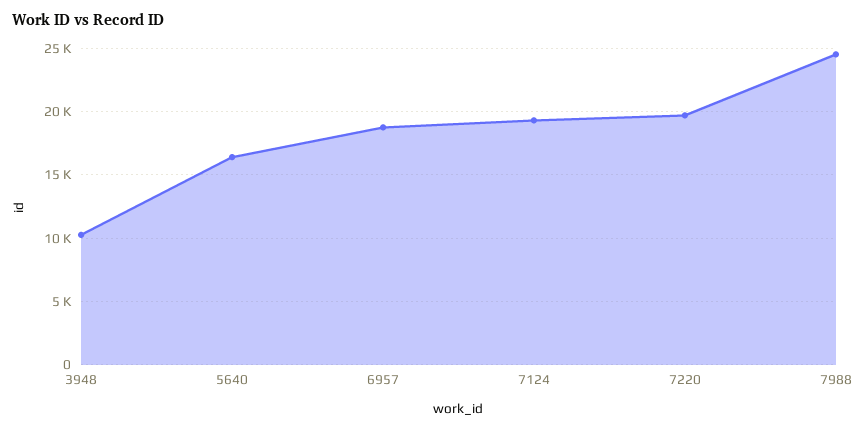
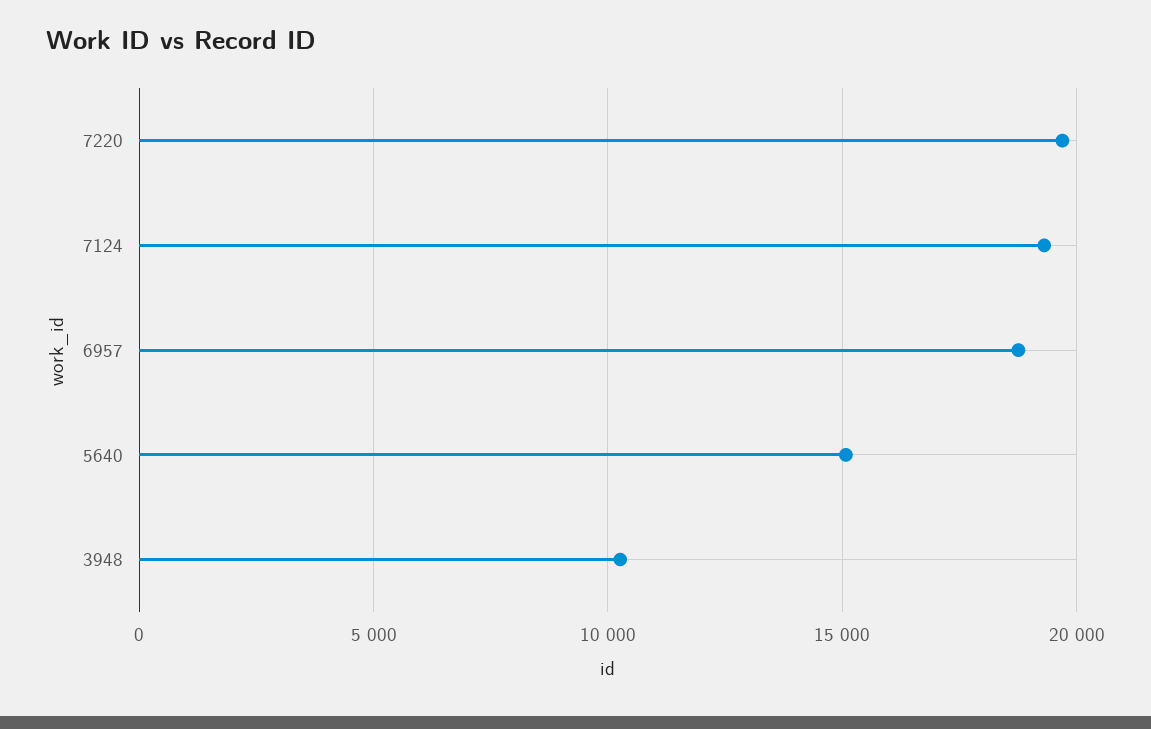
5640: 16500 -> 15000
7988: 24500 -> none

